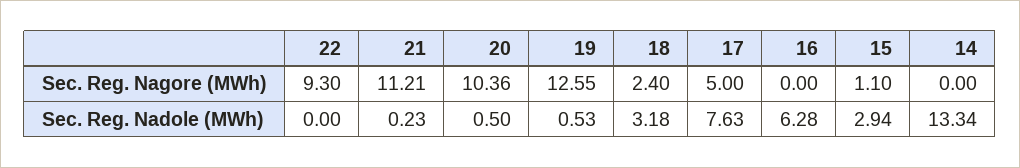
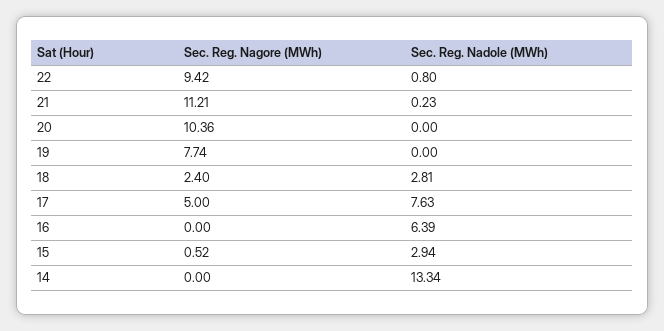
22, Sec. Reg. Nagore (MWh): 9.3 -> 9.42
19, Sec. Reg. Nagore (MWh): 12.55 -> 7.74
15, Sec. Reg. Nagore (MWh): 1.1 -> 0.52
22, Sec. Reg. Nadole (MWh): 0 -> 0.8
20, Sec. Reg. Nadole (MWh): 0.5 -> 0
19, Sec. Reg. Nadole (MWh): 0.53 -> 0
18, Sec. Reg. Nadole (MWh): 3.18 -> 2.81
16, Sec. Reg. Nadole (MWh): 6.28 -> 6.39

